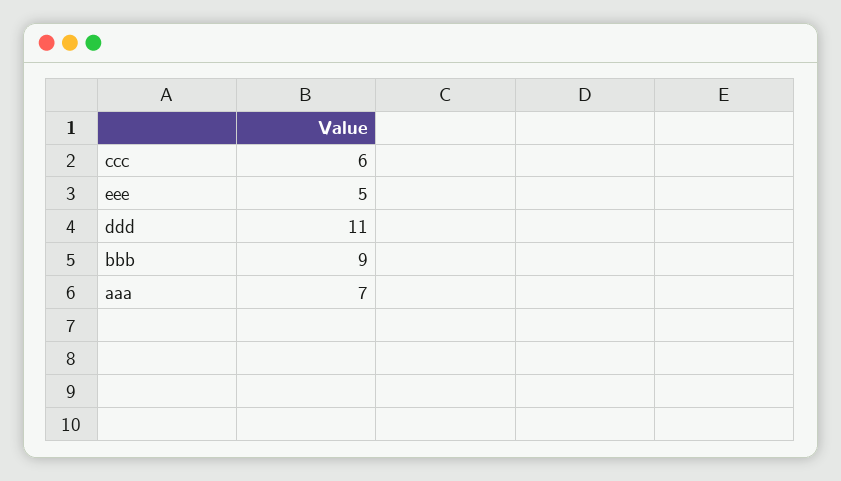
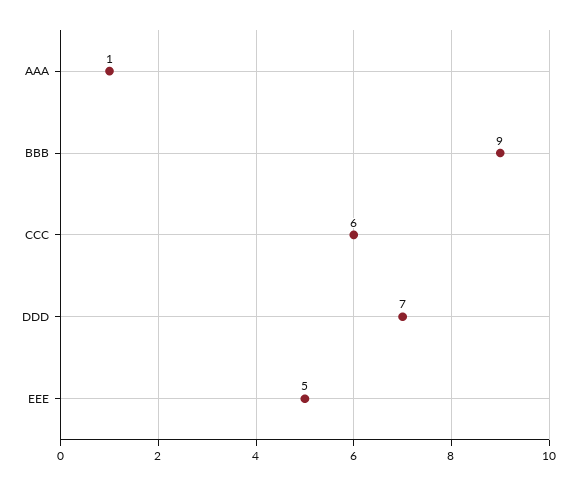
ddd: 11 -> 7
aaa: 7 -> 1

